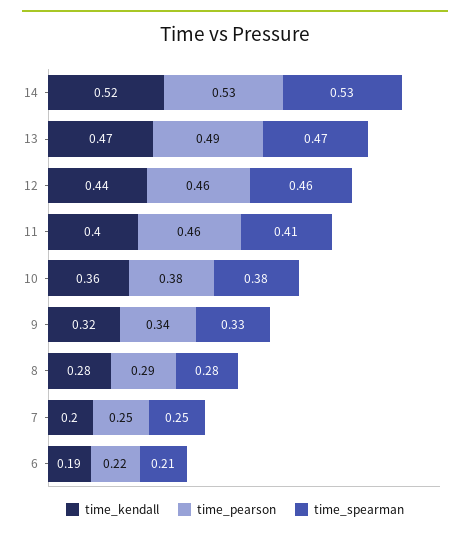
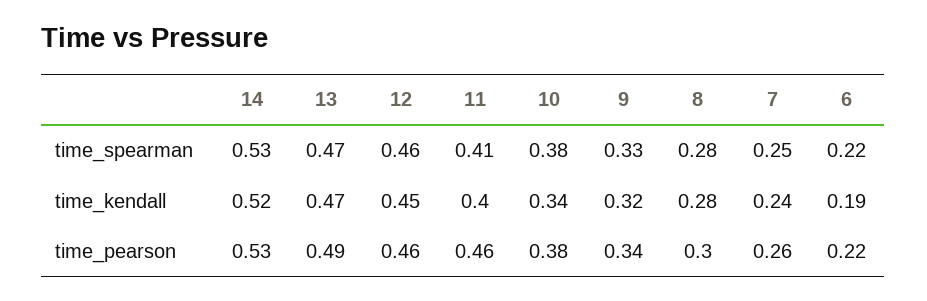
time_kendall, 12: 0.44 -> 0.45
time_kendall, 10: 0.36 -> 0.34
time_pearson, 8: 0.29 -> 0.3
time_kendall, 7: 0.2 -> 0.24
time_pearson, 7: 0.25 -> 0.26
time_spearman, 6: 0.21 -> 0.22

